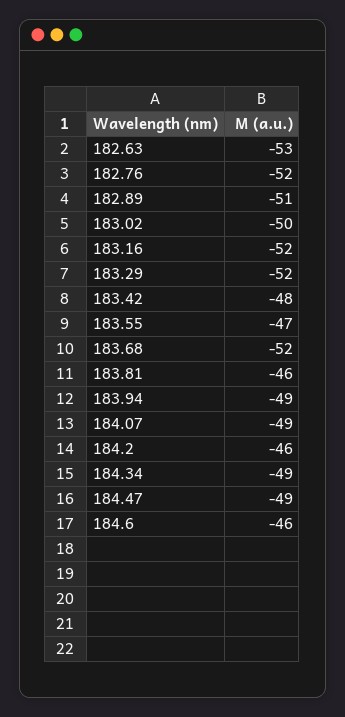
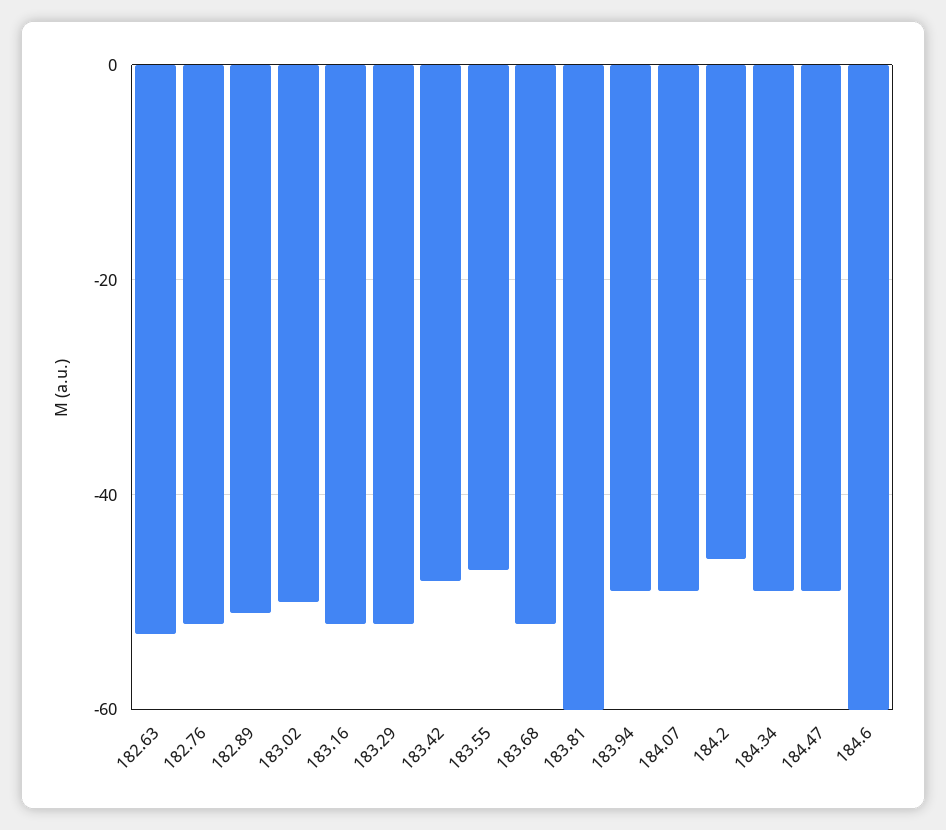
183.81: -46 -> -60
184.6: -46 -> -60

